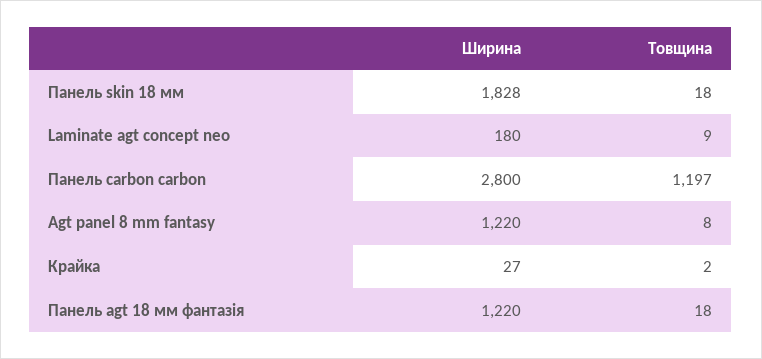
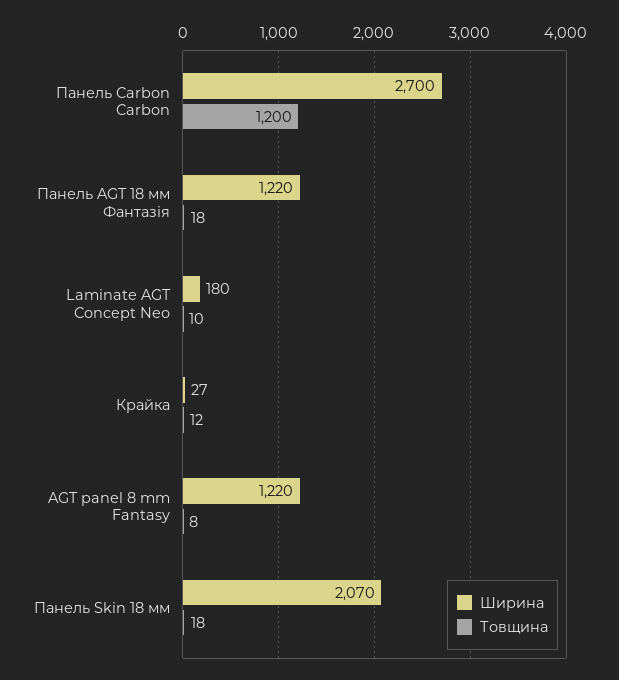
Ширина, Панель skin 18 мм: 1828 -> 2070
Товщина, Laminate agt concept neo: 9 -> 10
Ширина, Панель carbon carbon: 2800 -> 2700
Товщина, Панель carbon carbon: 1197 -> 1200
Товщина, Крайка: 2 -> 12

